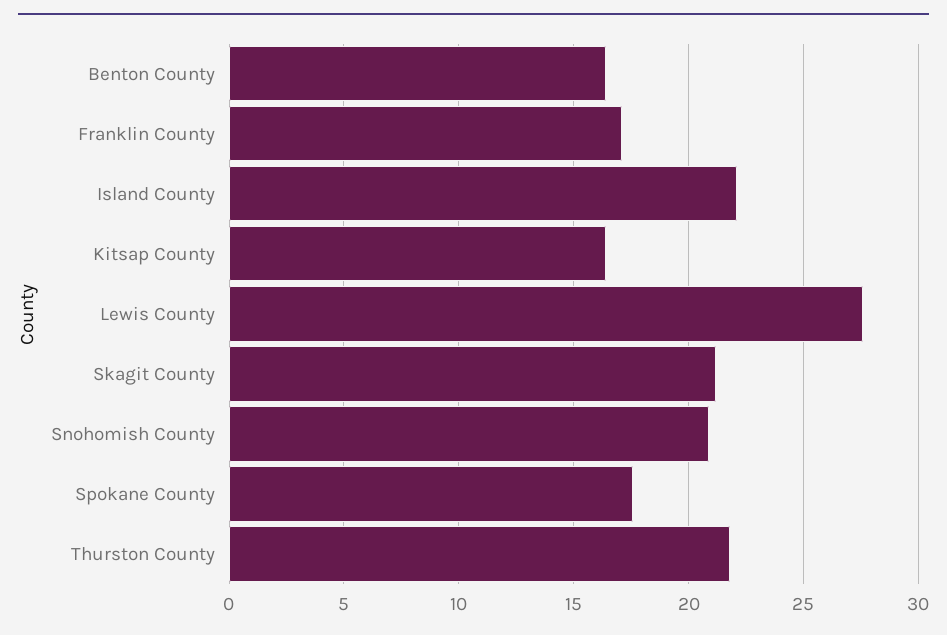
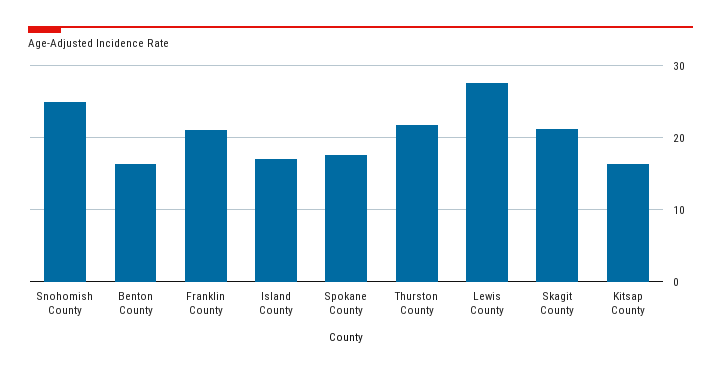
Franklin County: 17 -> 21
Island County: 22 -> 17
Snohomish County: 21 -> 25

